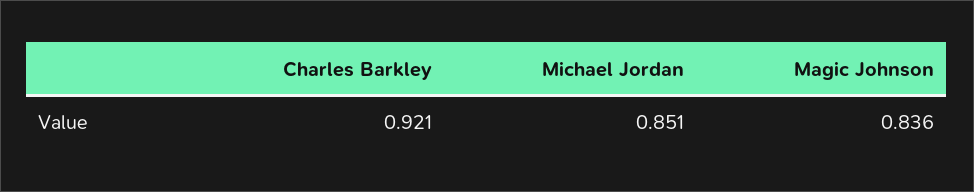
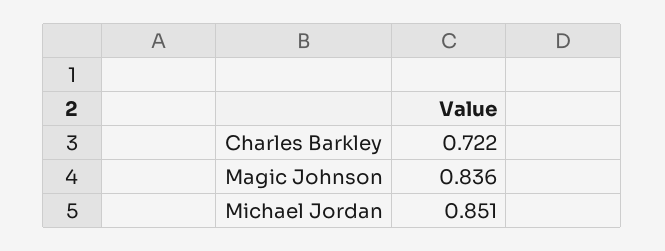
Charles Barkley: 0.921 -> 0.722

